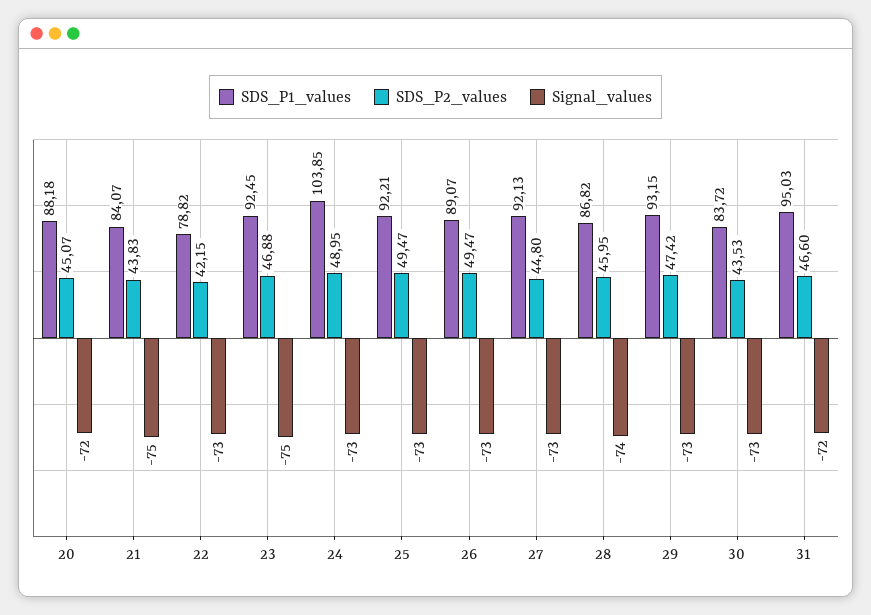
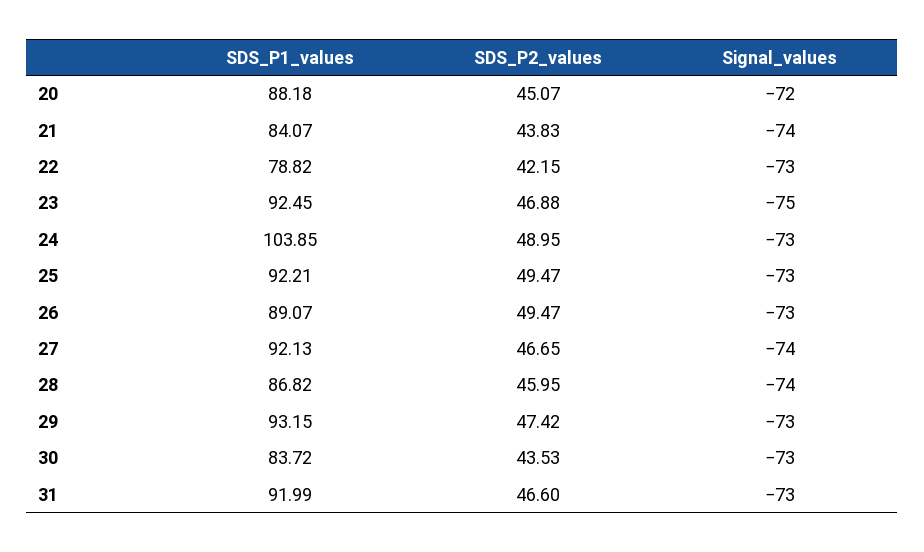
Signal_values, 21: -75 -> -74
SDS_P2_values, 27: 44.8 -> 46.65
Signal_values, 27: -73 -> -74
SDS_P1_values, 31: 95.03 -> 91.99
Signal_values, 31: -72 -> -73

